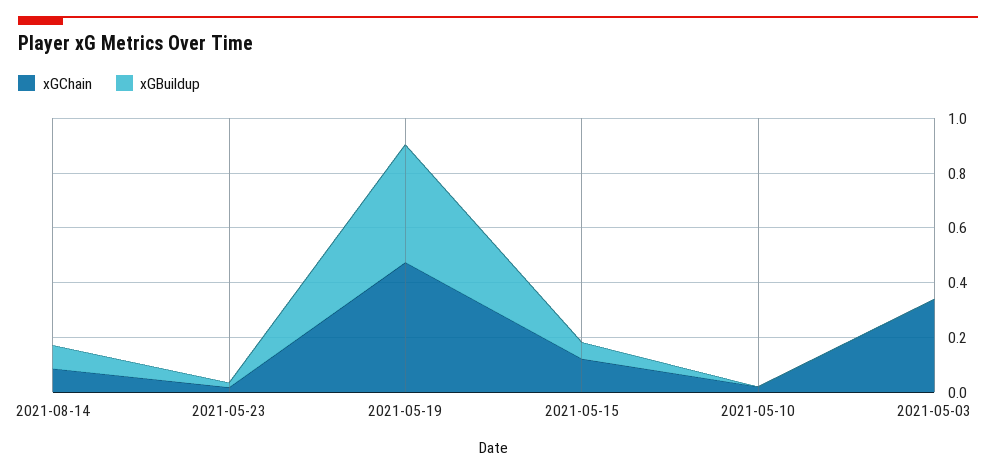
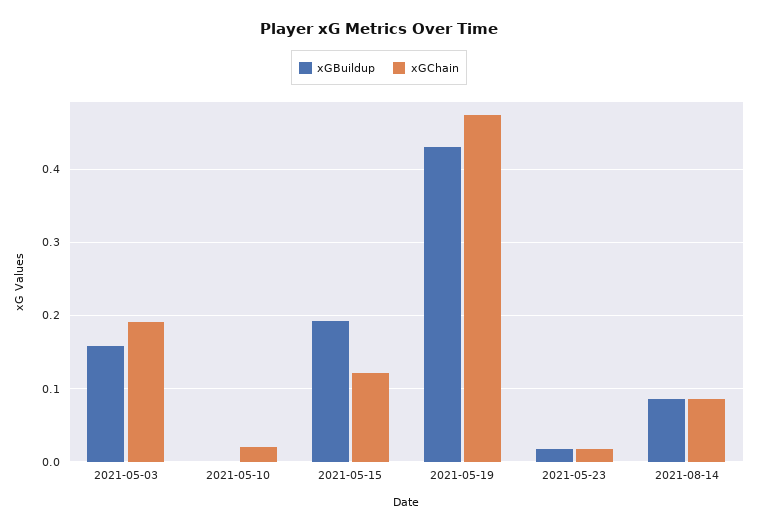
xGBuildup, 2021-05-15: 0.05 -> 0.19
xGChain, 2021-05-03: 0.35 -> 0.19
xGBuildup, 2021-05-03: 0 -> 0.16

